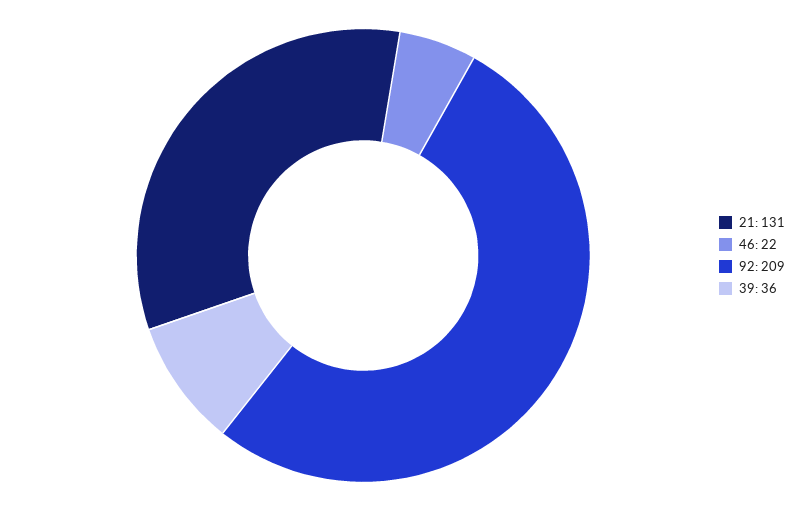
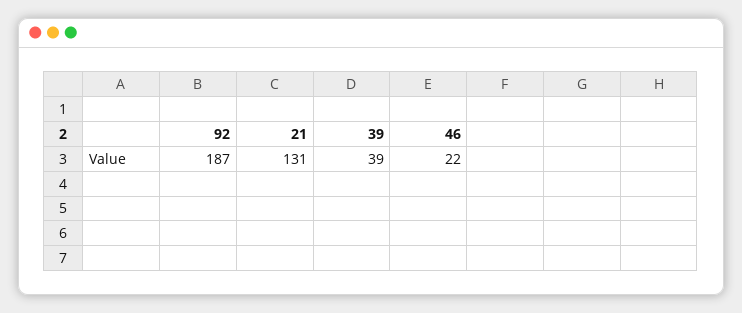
92: 209 -> 187
39: 36 -> 39

